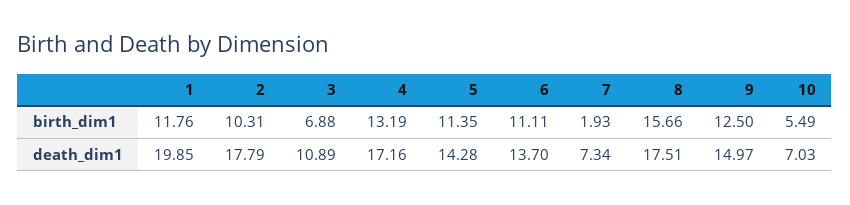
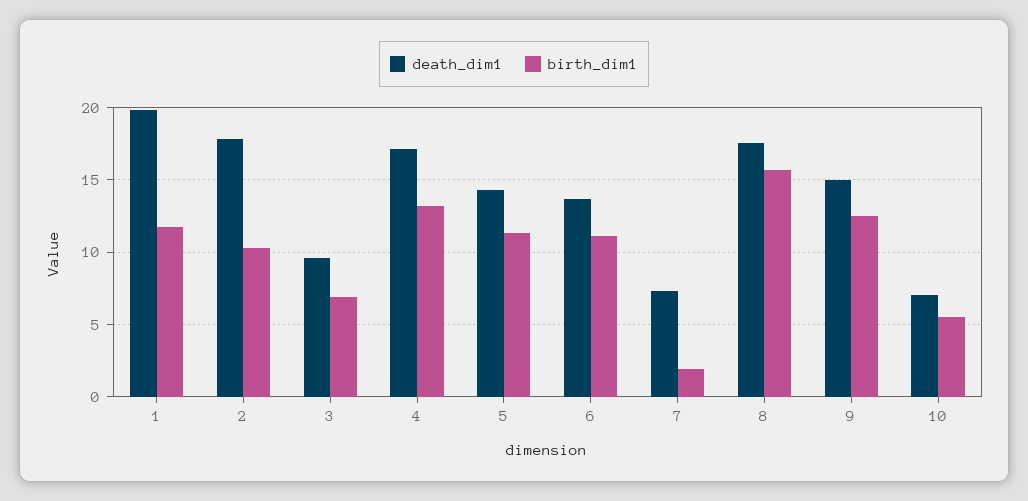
death_dim1, 3: 10.89 -> 9.5

